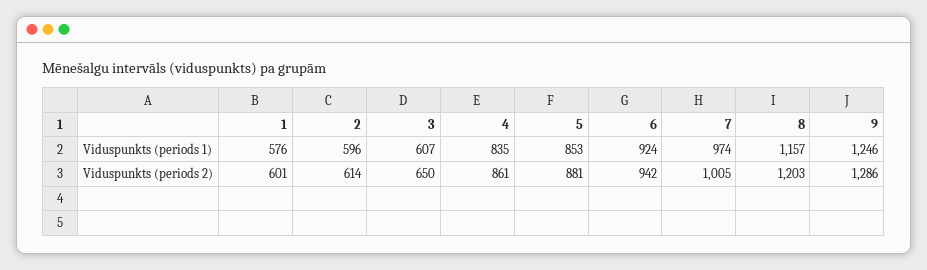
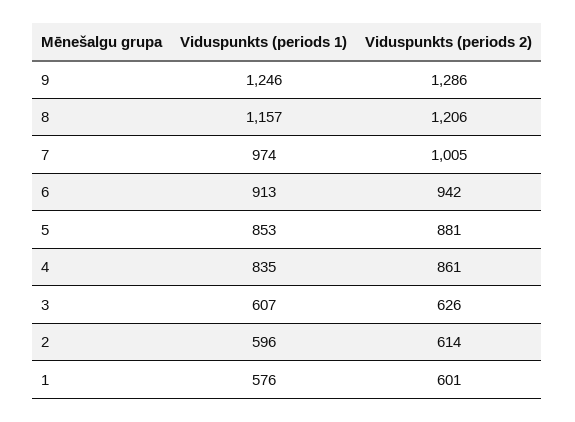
6, Viduspunkts (periods 1): 924 -> 913
3, Viduspunkts (periods 2): 650 -> 626
8, Viduspunkts (periods 2): 1203 -> 1206

